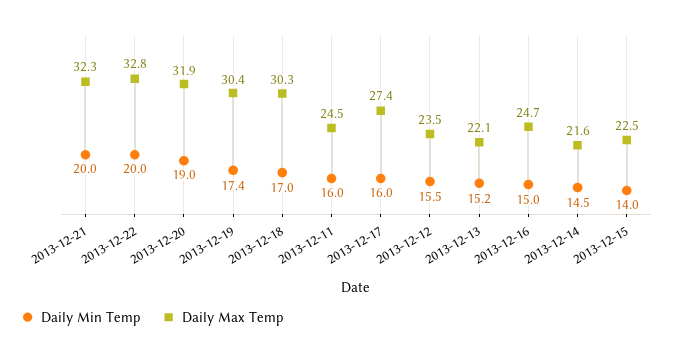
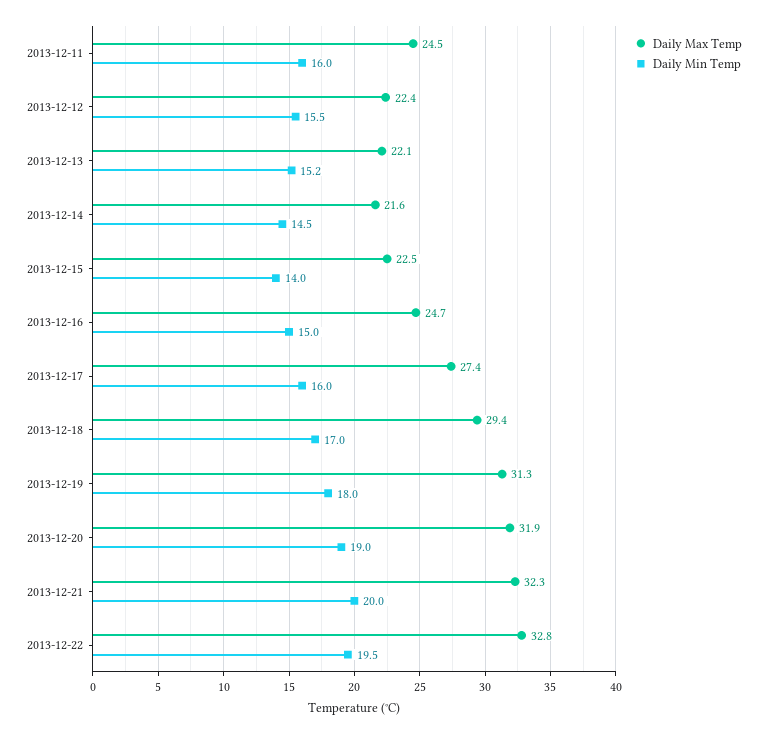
Daily Min Temp, 2013-12-22: 20 -> 19.5
Daily Min Temp, 2013-12-19: 17.4 -> 18
Daily Max Temp, 2013-12-19: 30.4 -> 31.3
Daily Max Temp, 2013-12-18: 30.3 -> 29.4
Daily Max Temp, 2013-12-12: 23.5 -> 22.4

